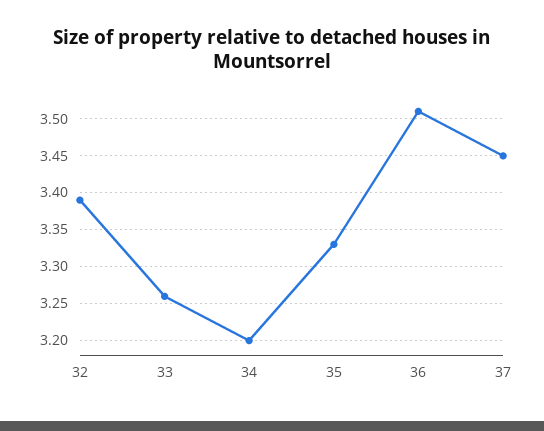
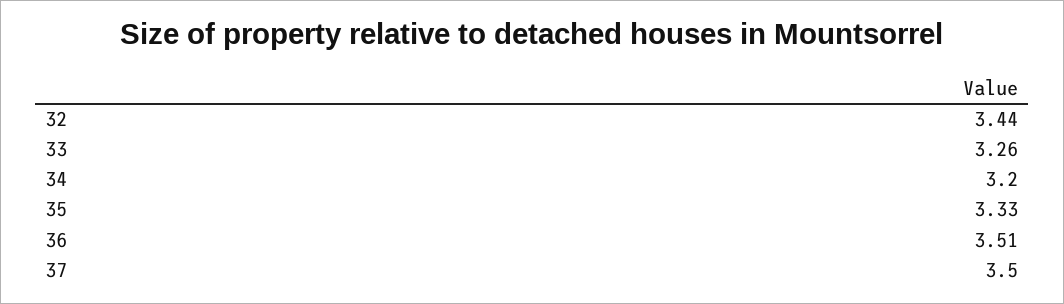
32: 3.39 -> 3.44
37: 3.45 -> 3.5

